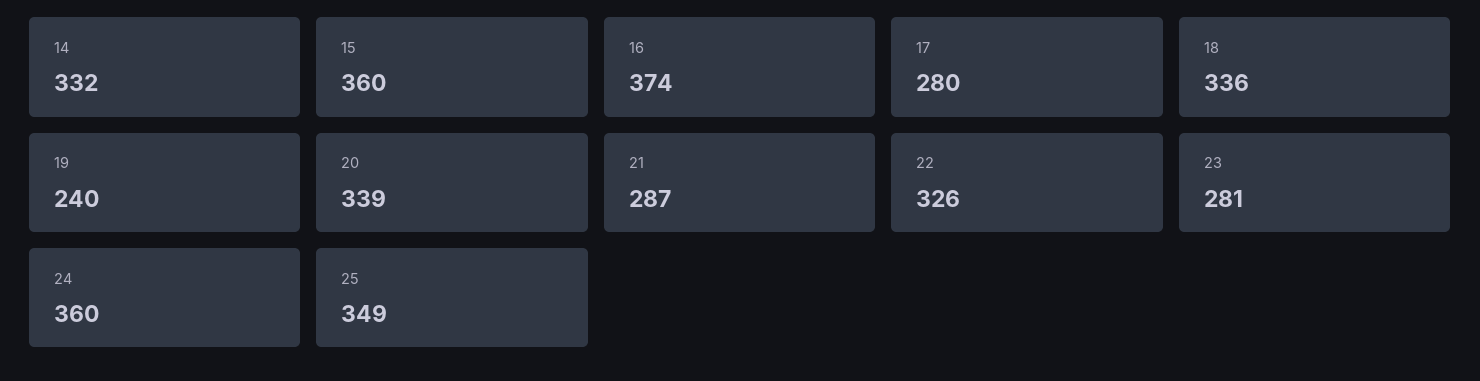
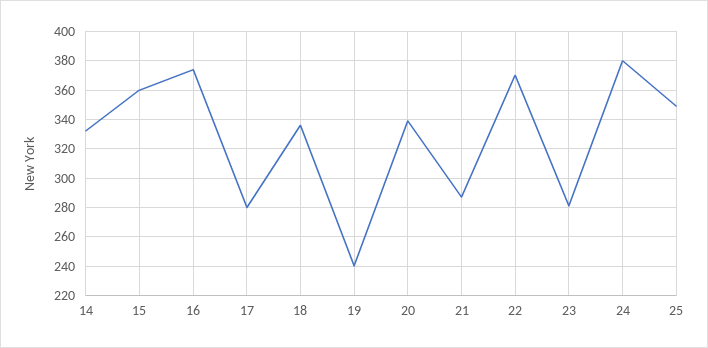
22: 326 -> 370
24: 360 -> 380

